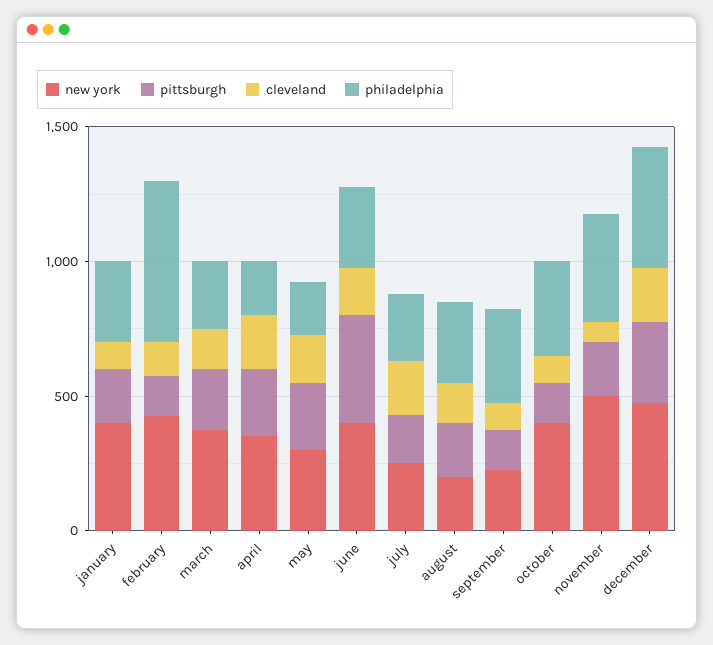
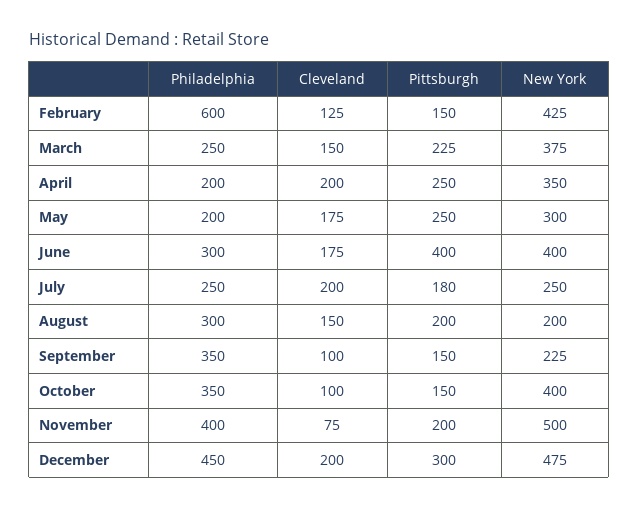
new york, january: 400 -> none
pittsburgh, january: 200 -> none
cleveland, january: 100 -> none
philadelphia, january: 300 -> none

